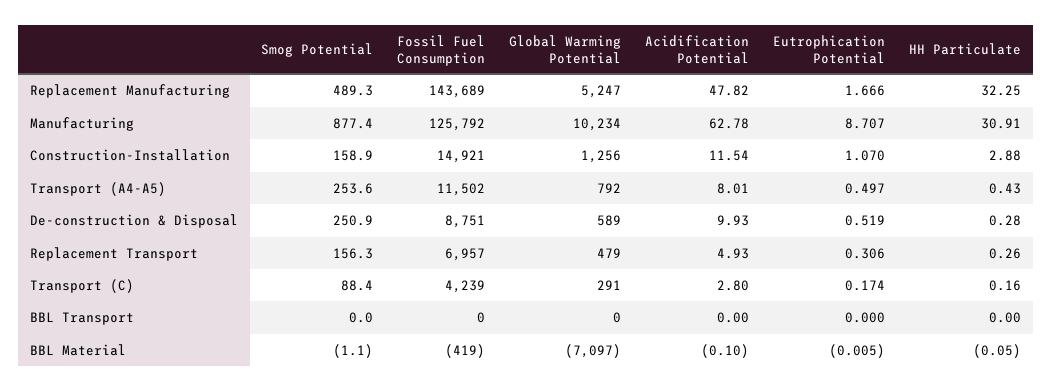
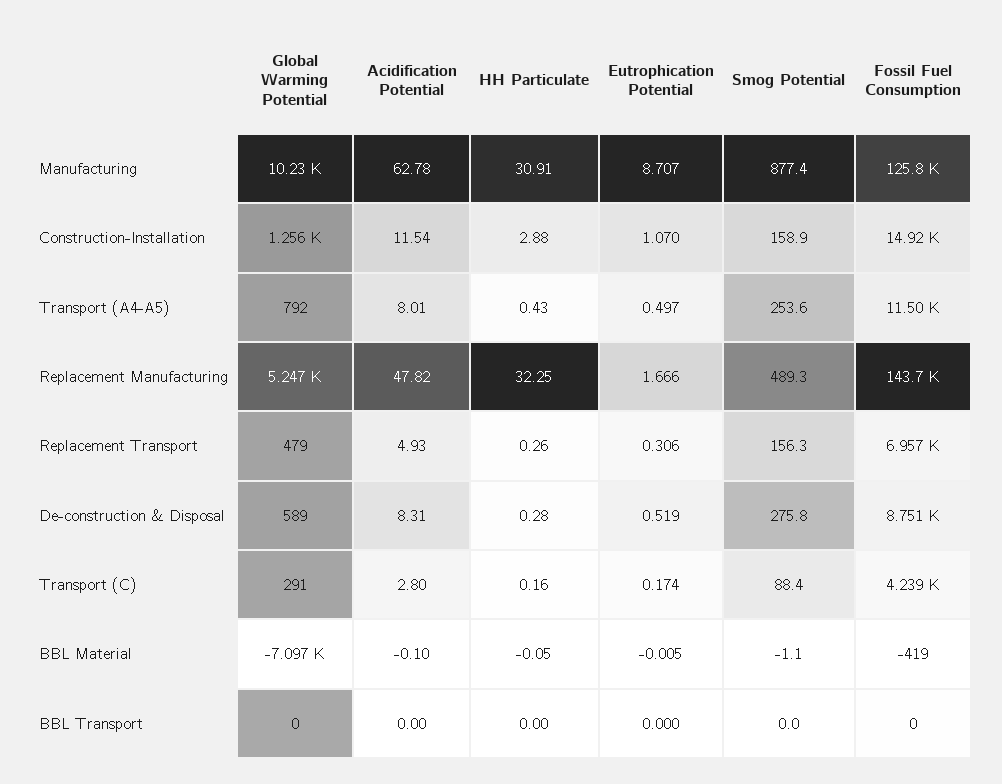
Smog Potential, De-construction & Disposal: 250.9 -> 275.8
Acidification Potential, De-construction & Disposal: 9.93 -> 8.31

